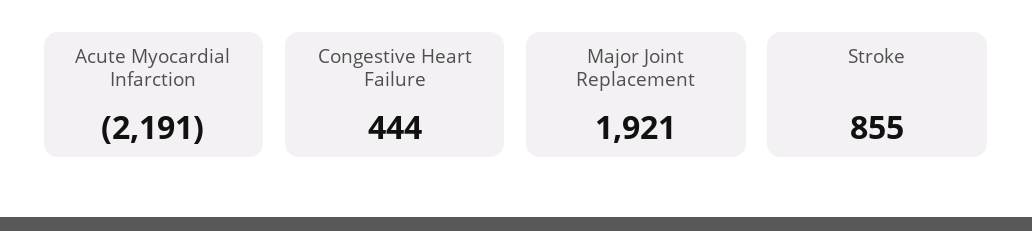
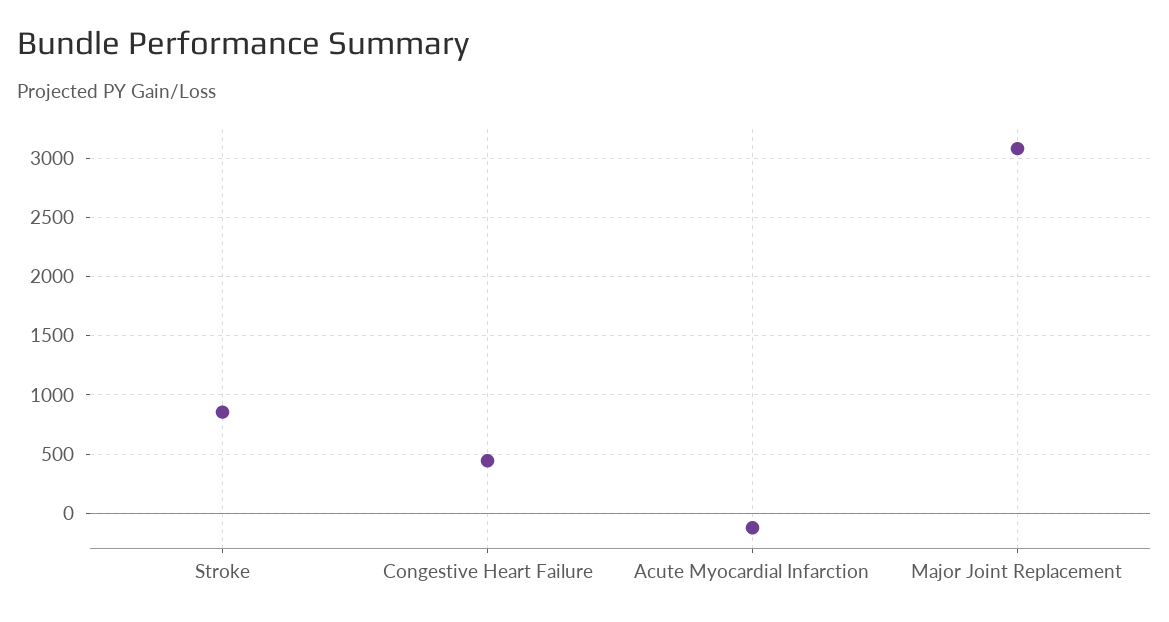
Acute Myocardial Infarction: -2191 -> -100
Major Joint Replacement: 1921 -> 3100

